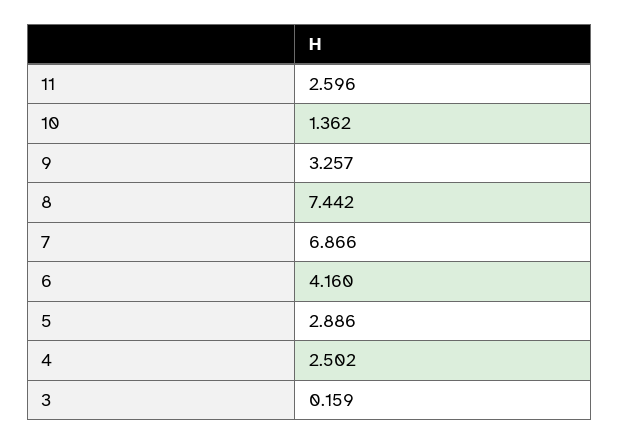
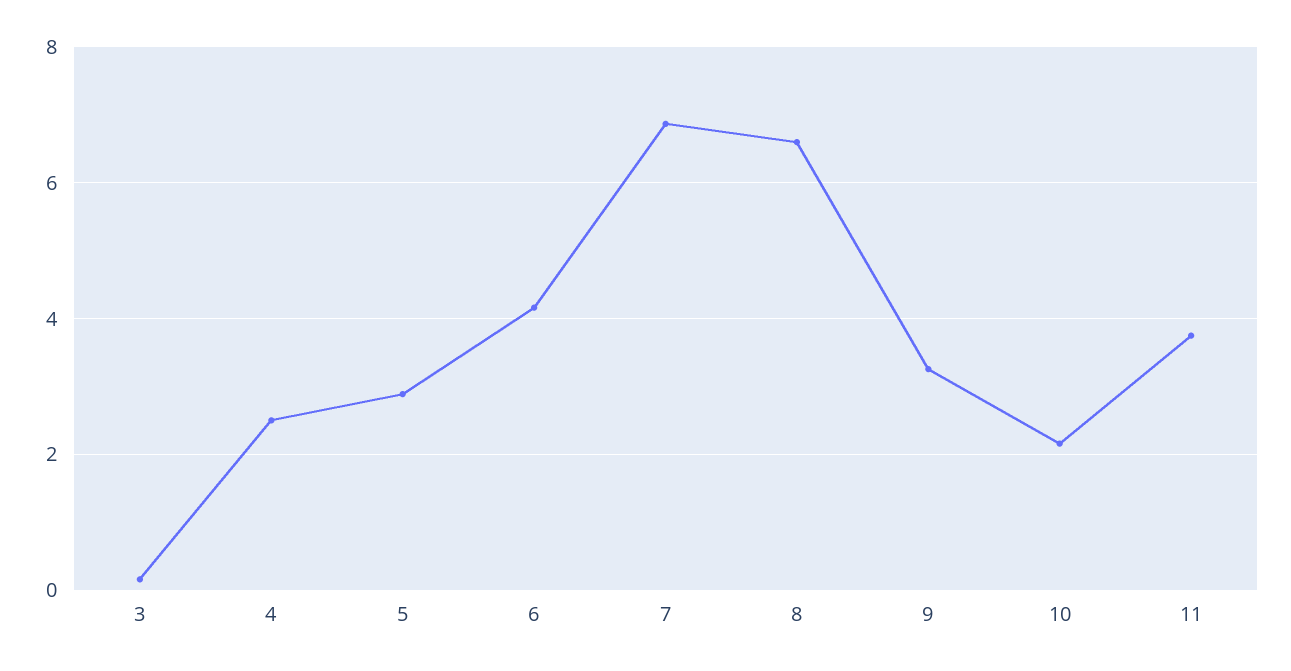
11: 2.596 -> 3.8
10: 1.362 -> 2.2
8: 7.442 -> 6.6

